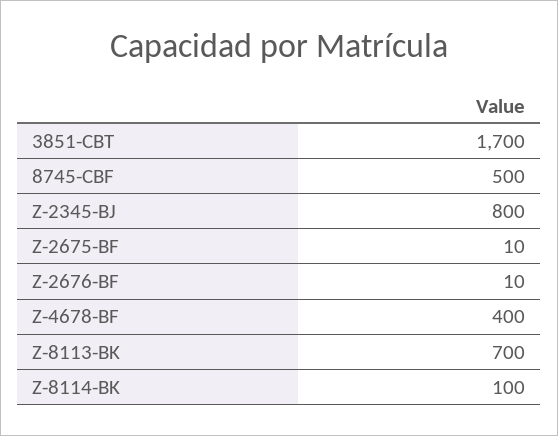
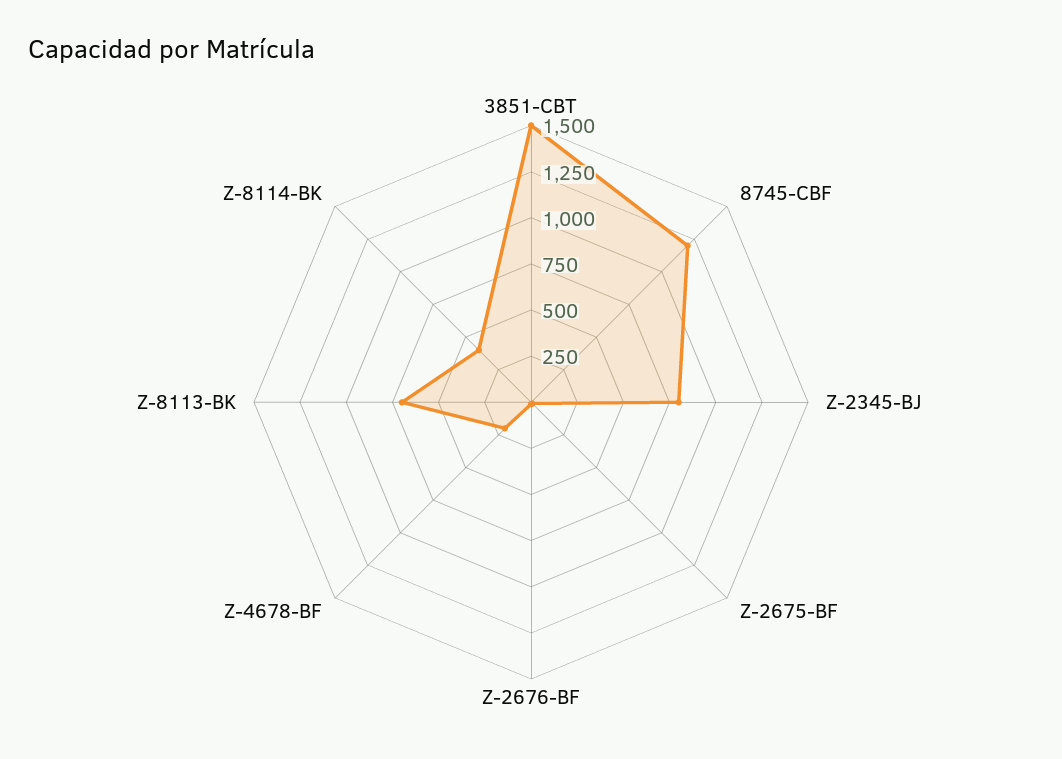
3851-CBT: 1700 -> 1500
8745-CBF: 500 -> 1200
Z-4678-BF: 400 -> 200
Z-8114-BK: 100 -> 400

